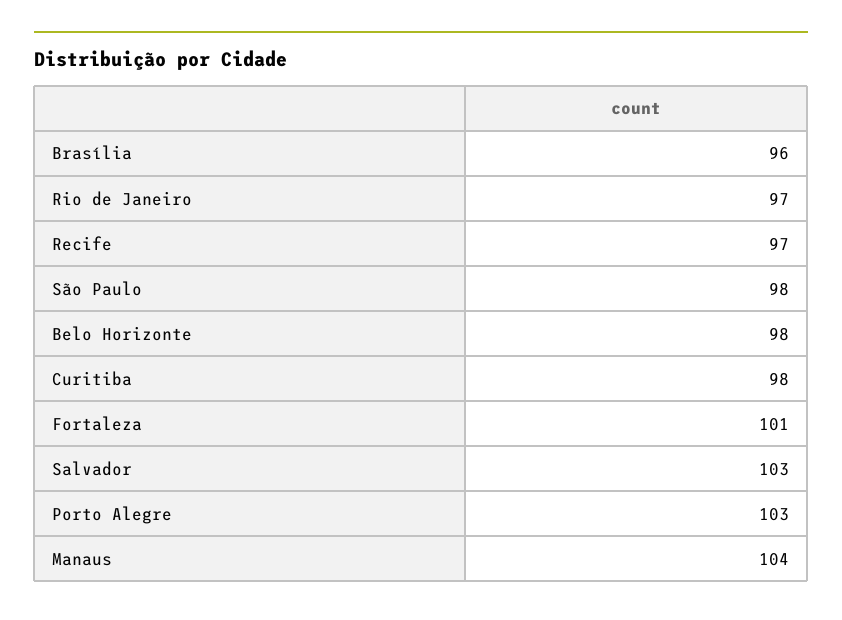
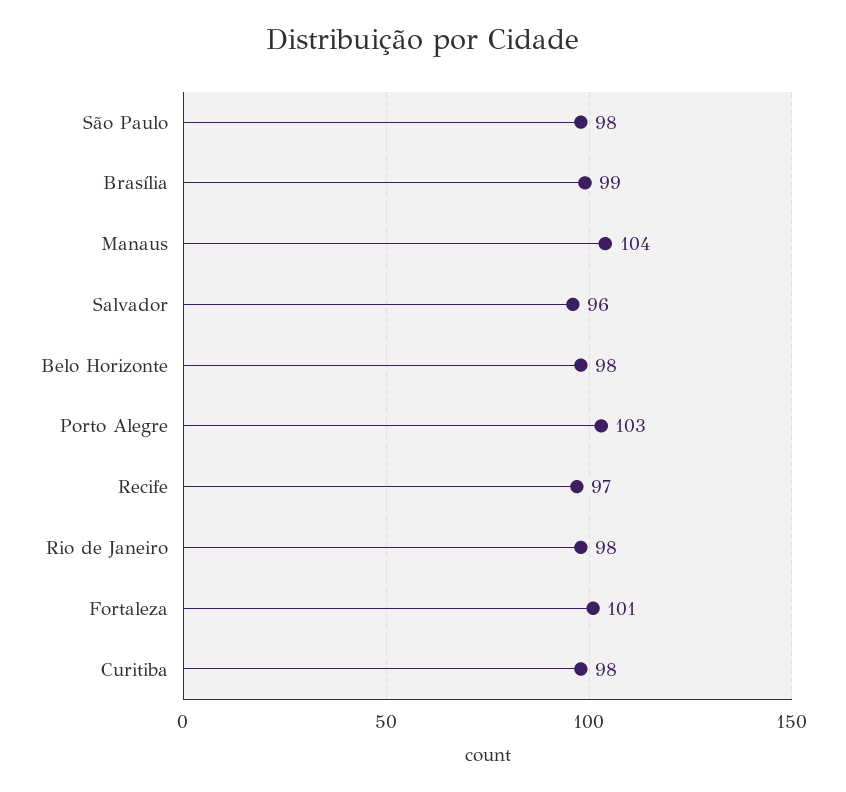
Brasília: 96 -> 99
Rio de Janeiro: 97 -> 98
Salvador: 103 -> 96

